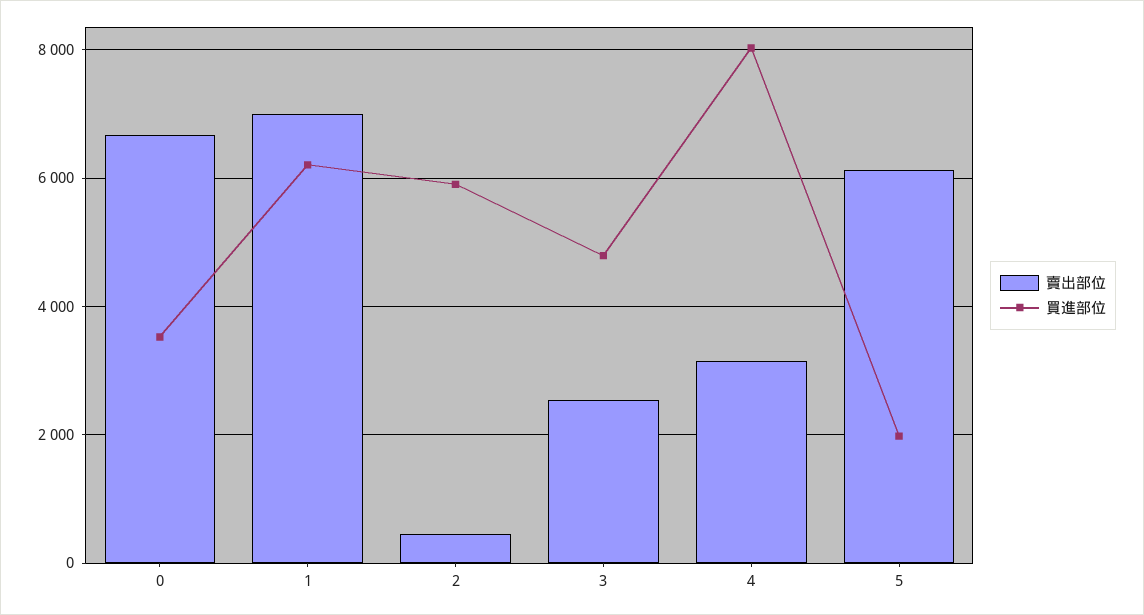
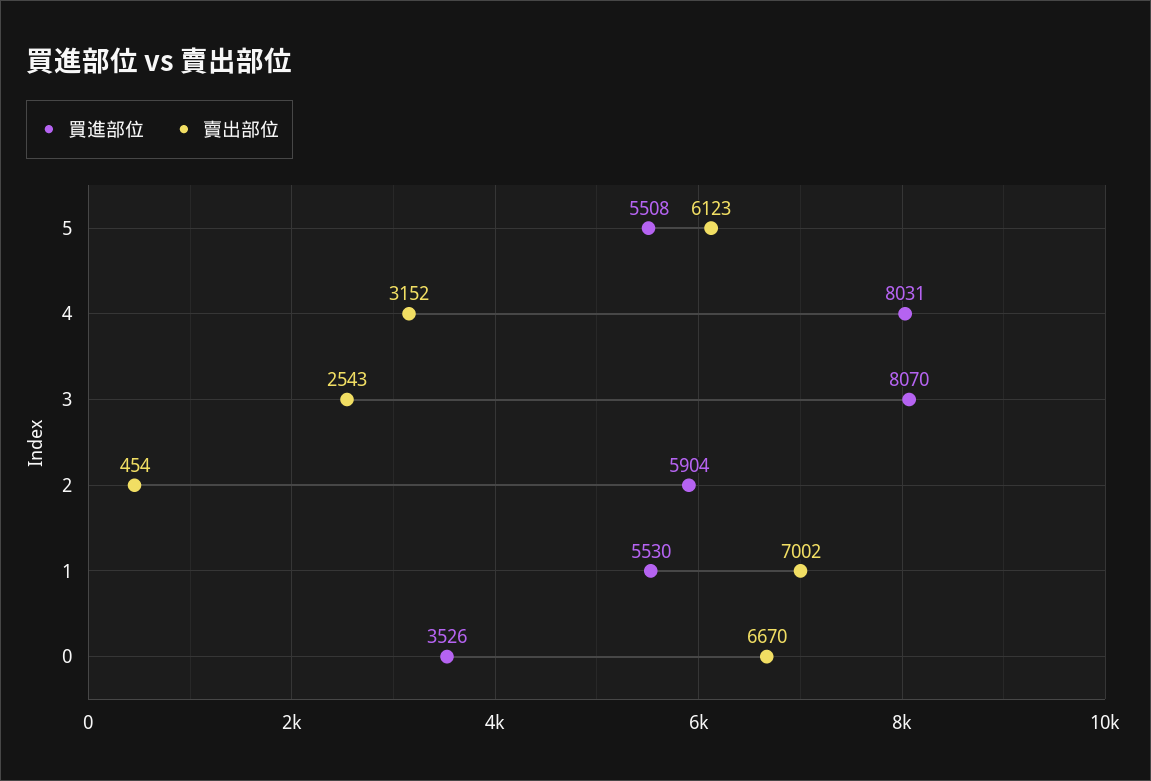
買進部位, 1: 6200 -> 5530
買進部位, 3: 4800 -> 8070
買進部位, 5: 2000 -> 5508

